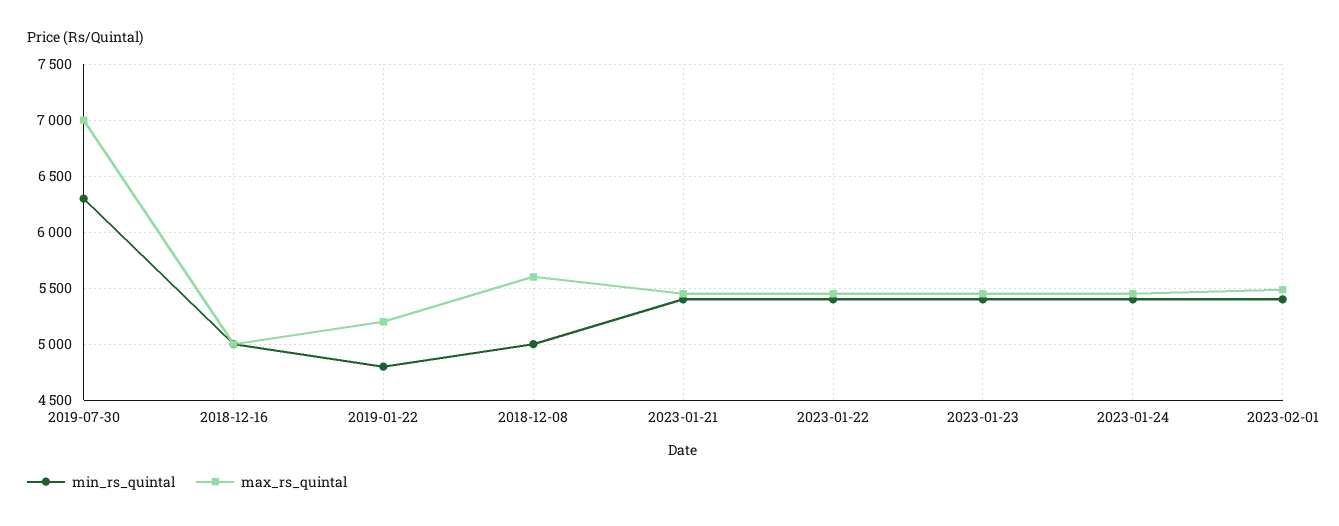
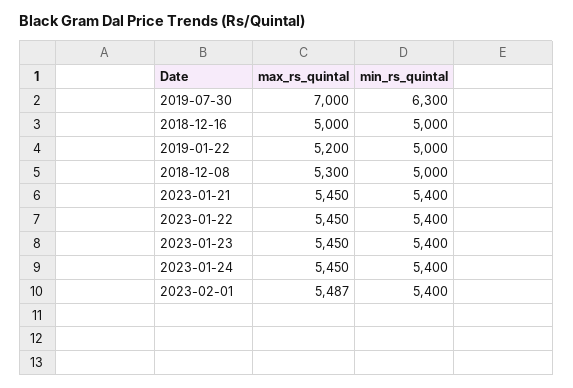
min_rs_quintal, 2019-01-22: 4800 -> 5000
max_rs_quintal, 2018-12-08: 5600 -> 5300

